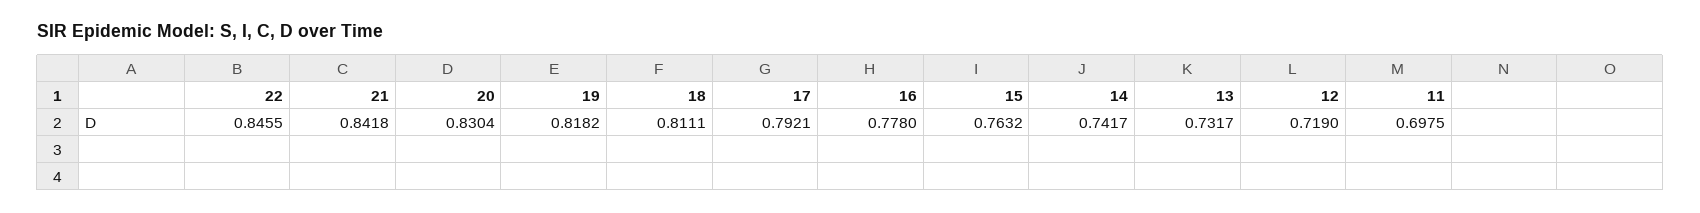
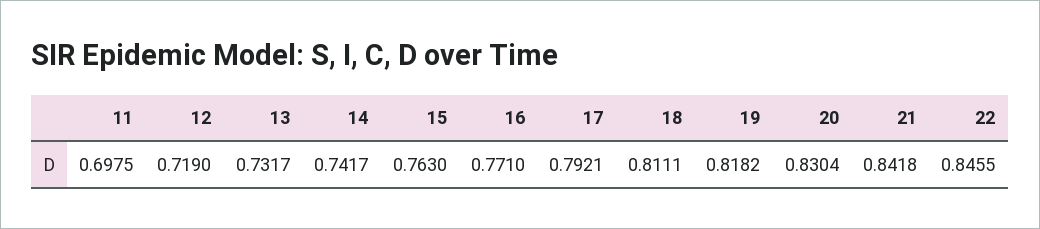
16: 0.778 -> 0.771
15: 0.7632 -> 0.763

